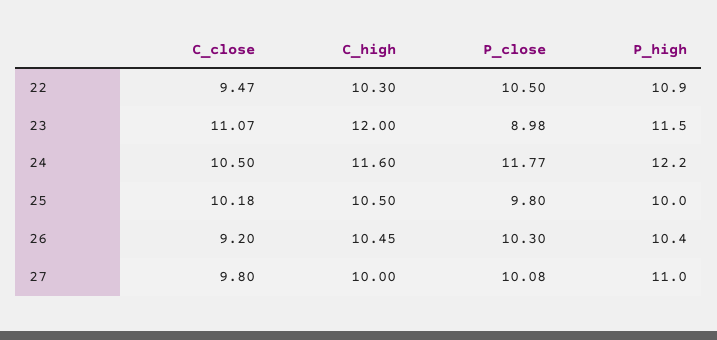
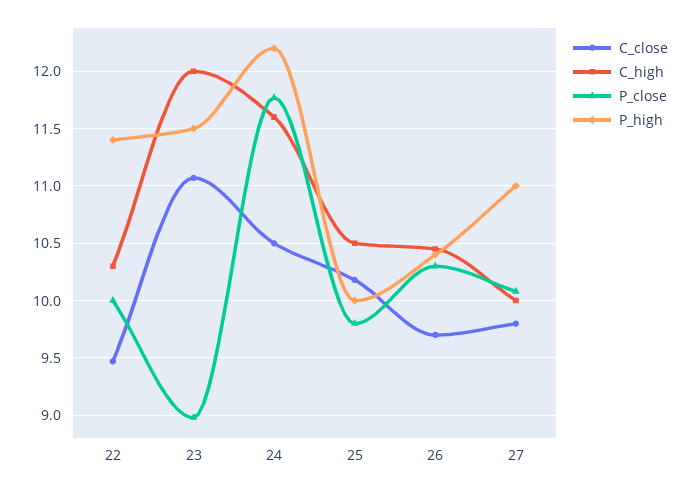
P_close, 22: 10.5 -> 10
P_high, 22: 10.9 -> 11.4
C_close, 26: 9.2 -> 9.7

